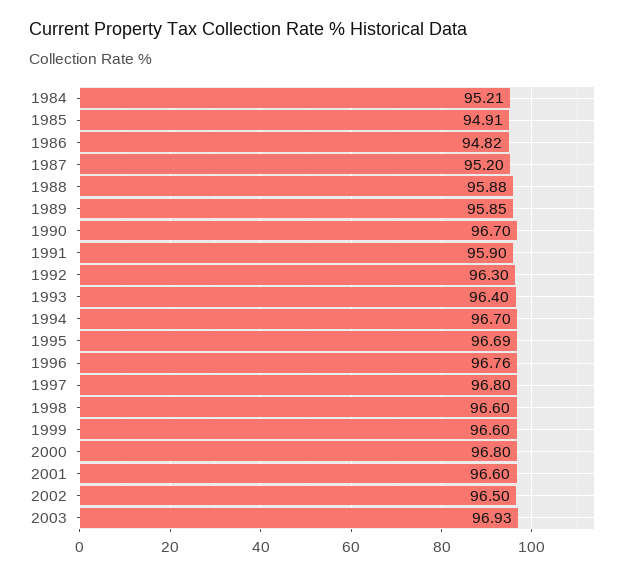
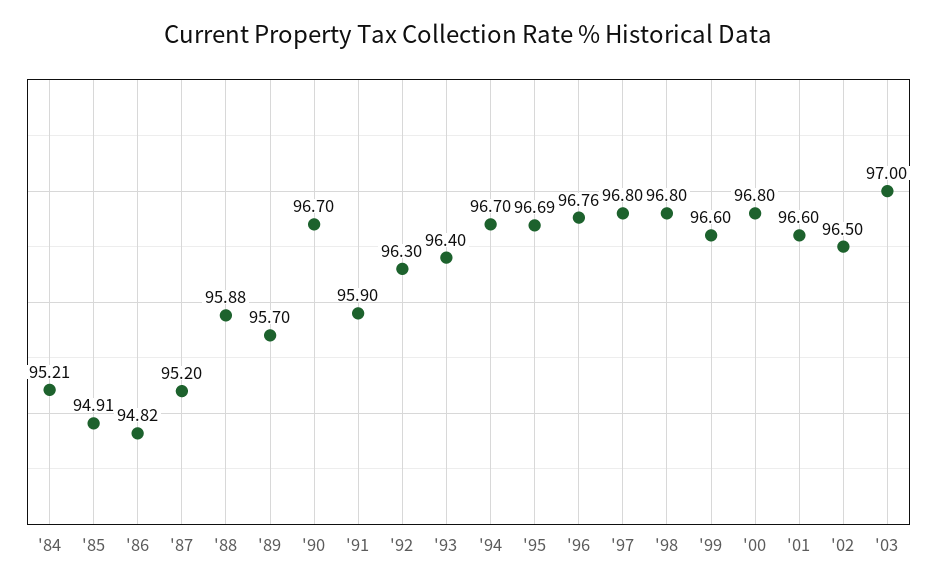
1989: 95.85 -> 95.7
1998: 96.6 -> 96.8
2003: 96.93 -> 97

